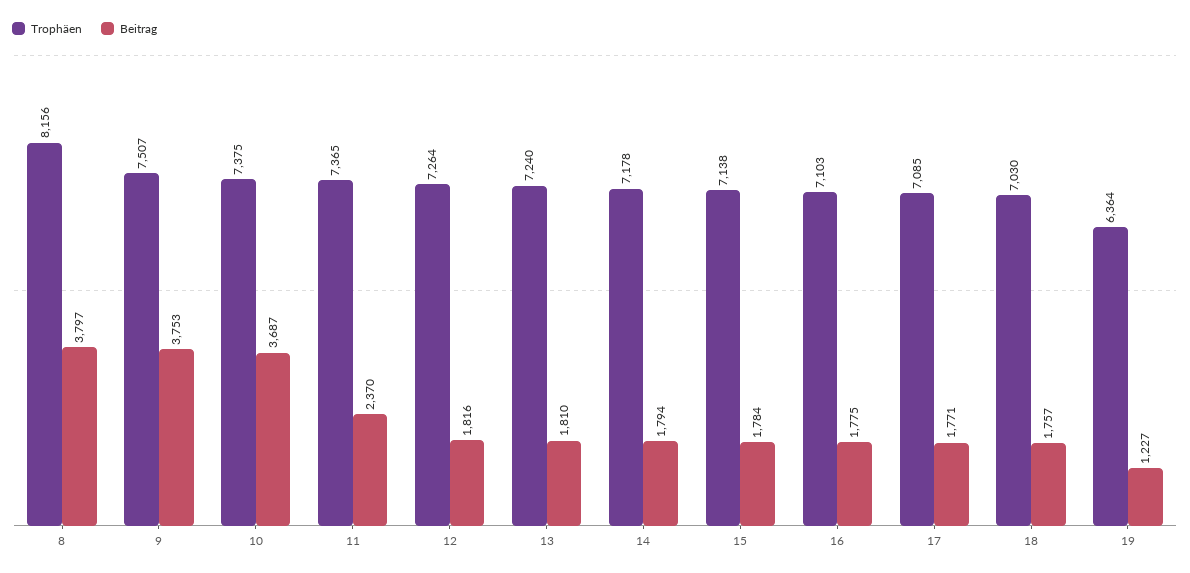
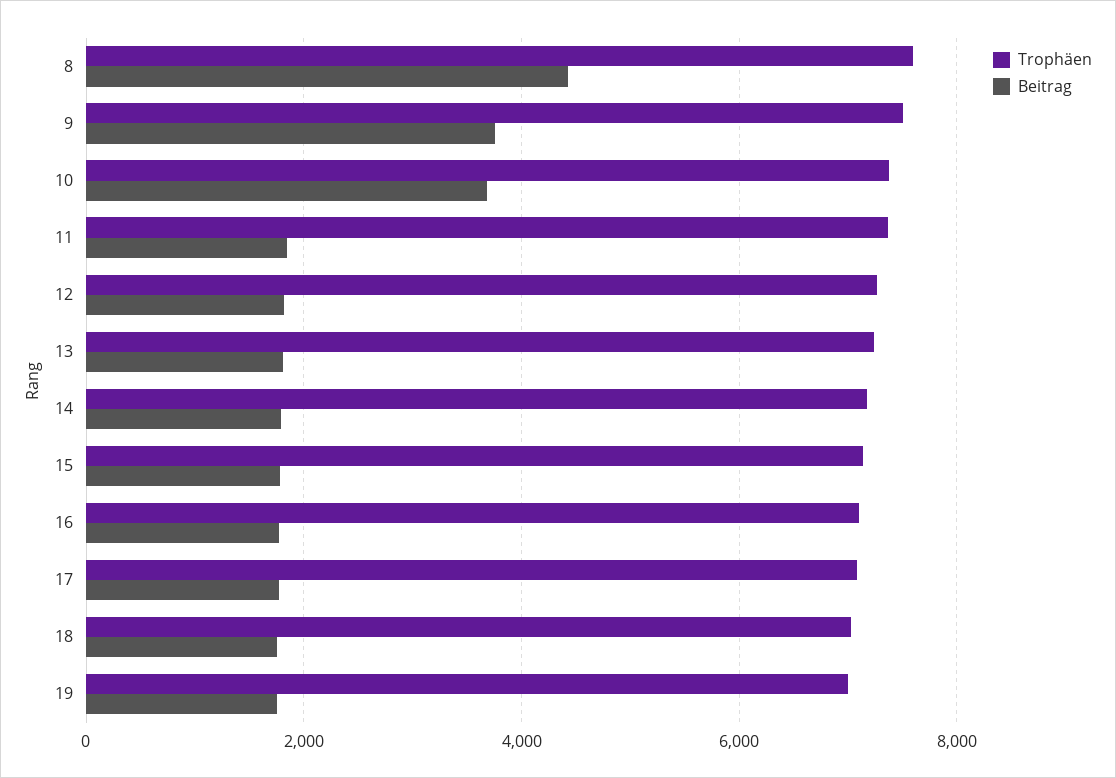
Trophäen, 8: 8156 -> 7600
Beitrag, 8: 3797 -> 4400
Beitrag, 11: 2370 -> 1800
Trophäen, 19: 6364 -> 7000
Beitrag, 19: 1227 -> 1800

